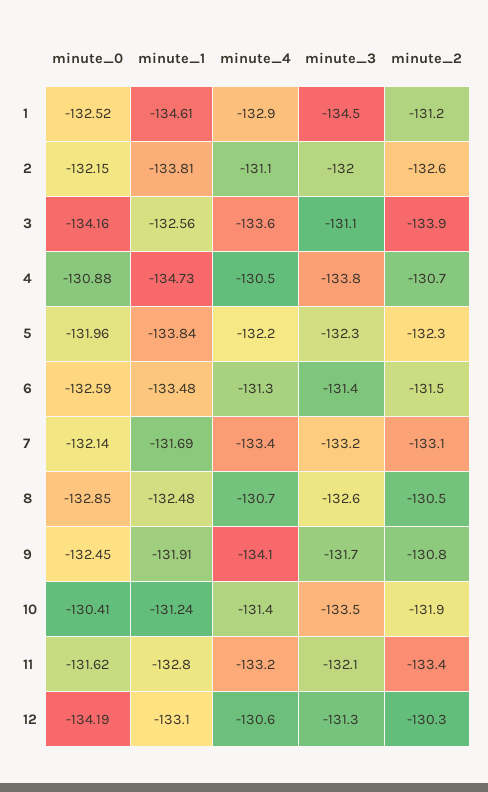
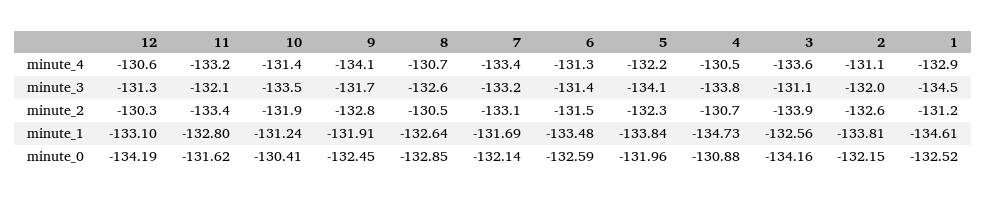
minute_3, 5: -132.3 -> -134.1
minute_1, 8: -132.48 -> -132.64
minute_2, 9: -130.8 -> -132.8

